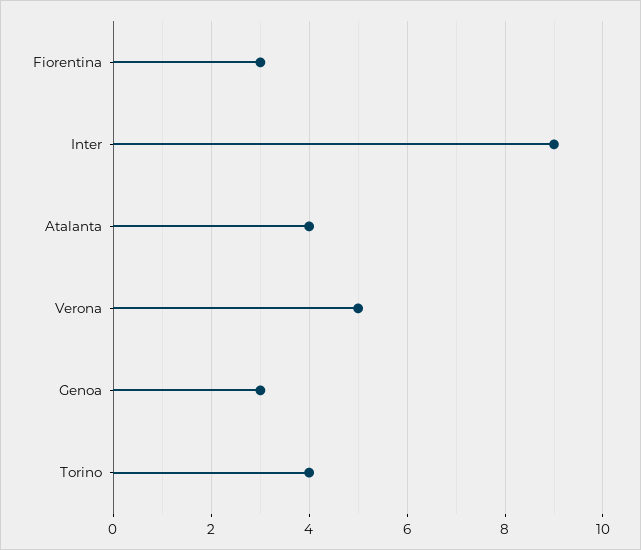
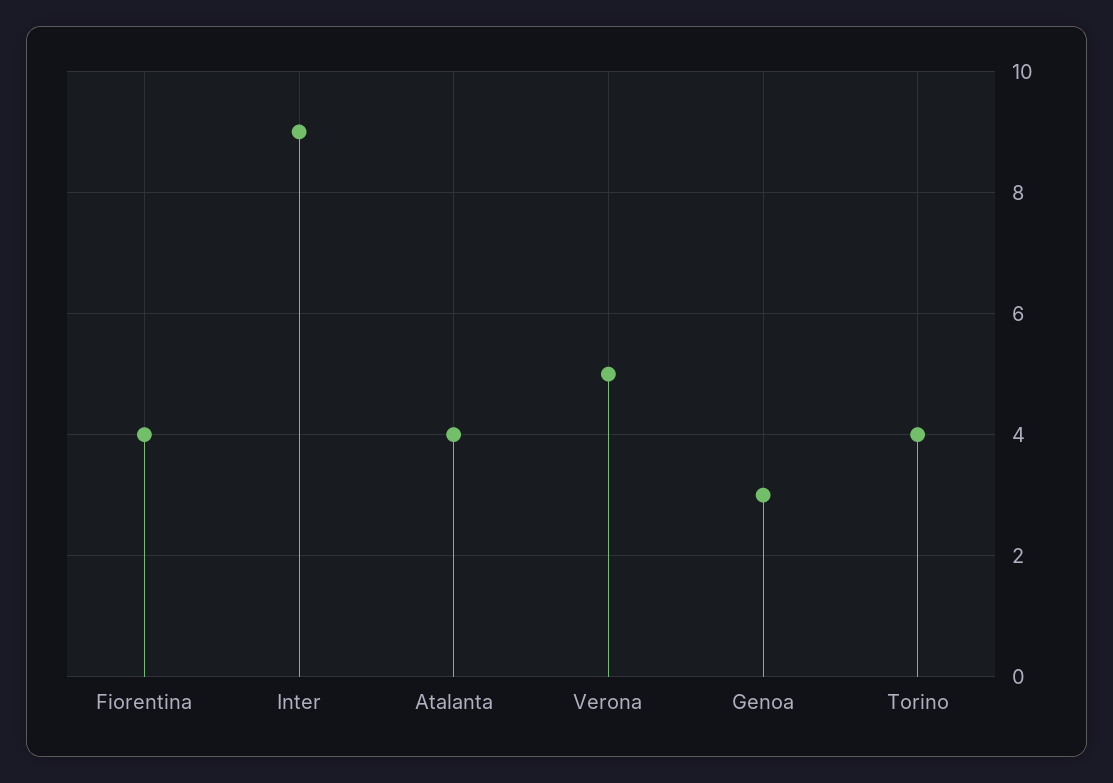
Fiorentina: 3 -> 4

